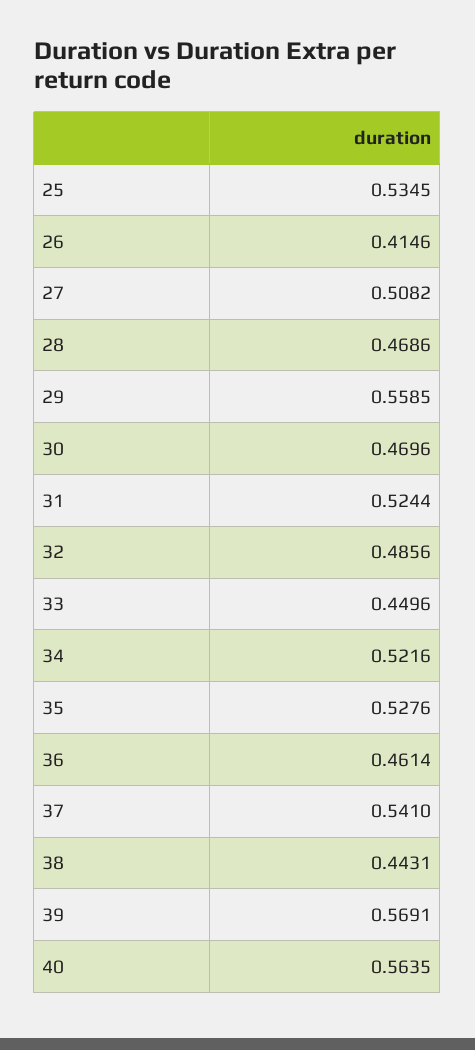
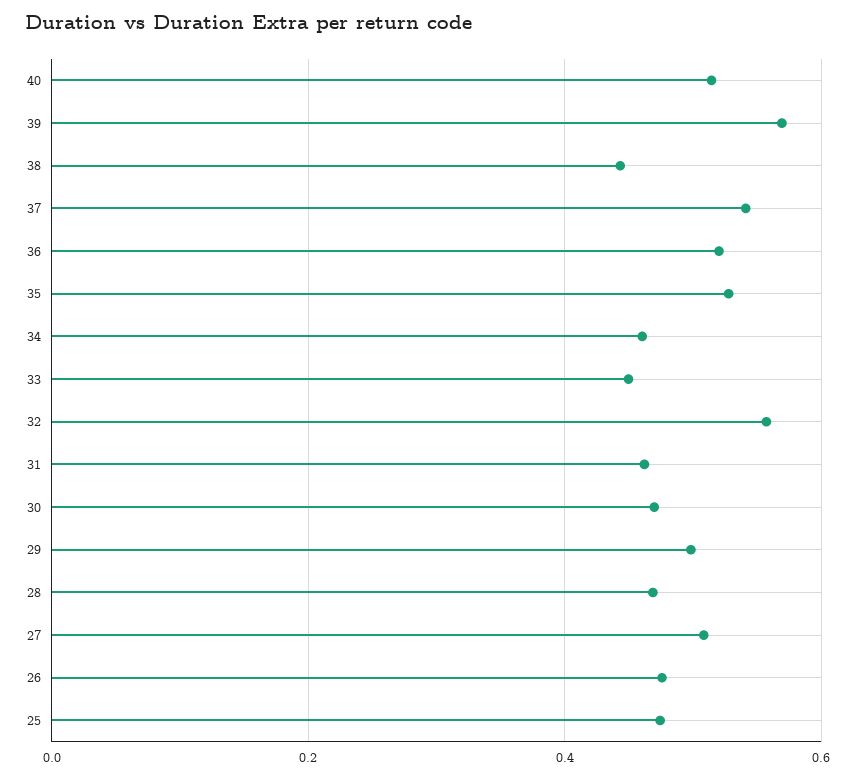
25: 0.5345 -> 0.48
26: 0.4146 -> 0.48
29: 0.5585 -> 0.5
31: 0.5244 -> 0.46
32: 0.4856 -> 0.56
34: 0.5216 -> 0.46
36: 0.4614 -> 0.52
40: 0.5635 -> 0.52

